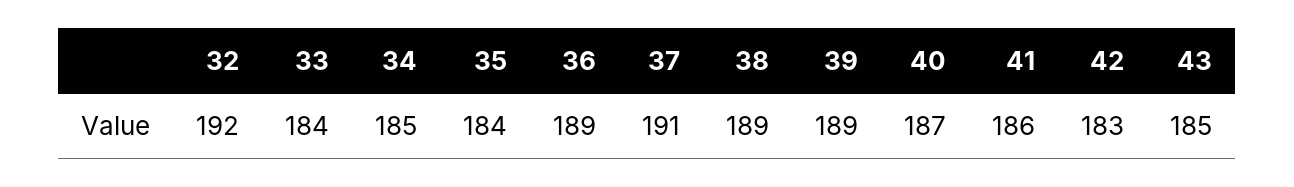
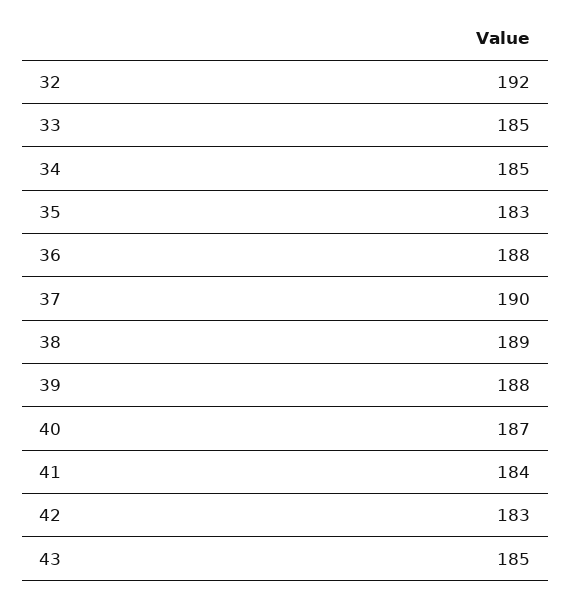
33: 184 -> 185
35: 184 -> 183
36: 189 -> 188
37: 191 -> 190
39: 189 -> 188
41: 186 -> 184

